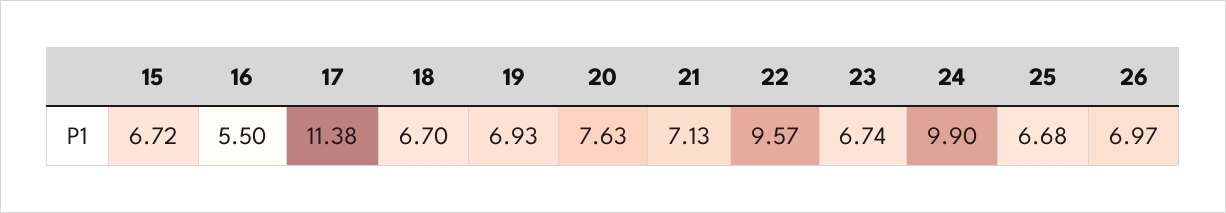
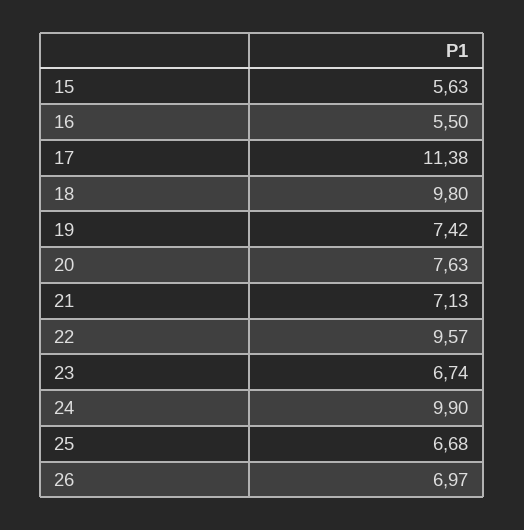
15: 6.72 -> 5.63
18: 6.7 -> 9.8
19: 6.93 -> 7.42

